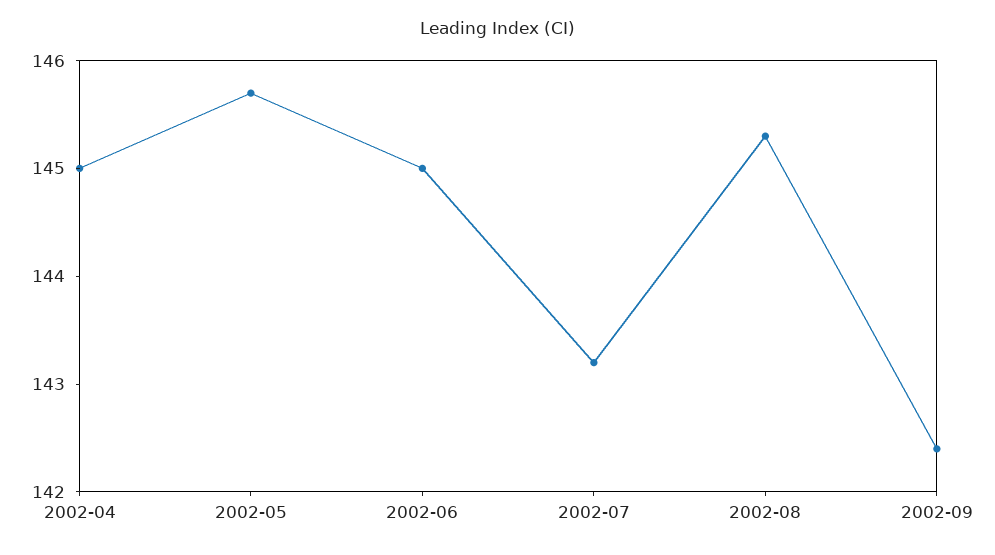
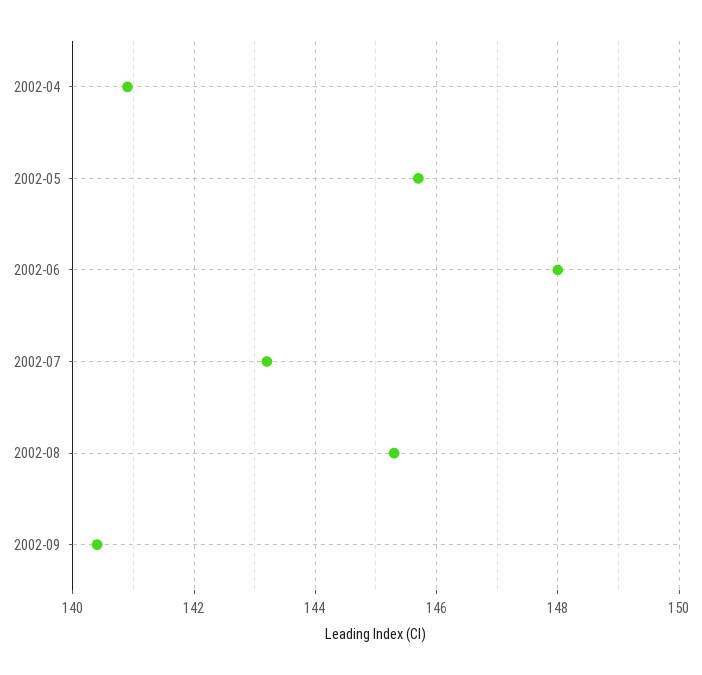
2002-04: 145 -> 141
2002-06: 145 -> 148
2002-09: 142.4 -> 140.5

